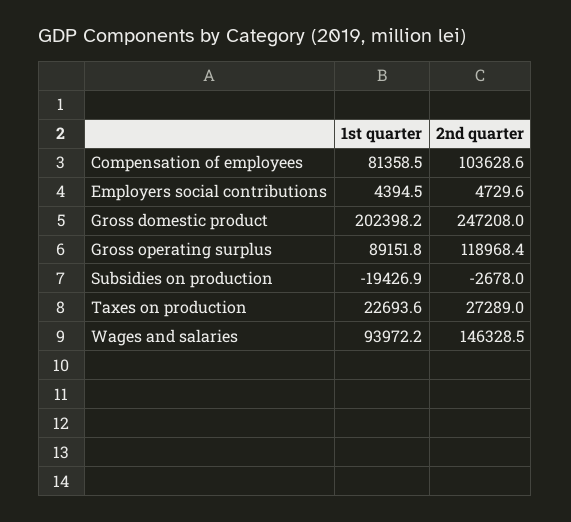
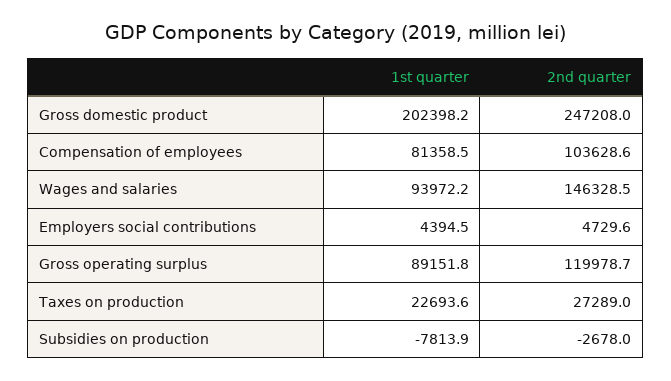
2nd quarter, Gross operating surplus: 118968.4 -> 119978.7
1st quarter, Subsidies on production: -19426.9 -> -7813.9

